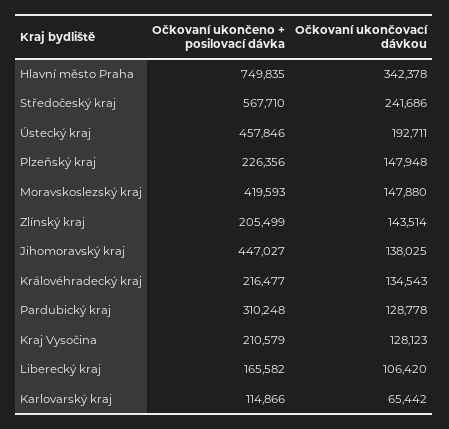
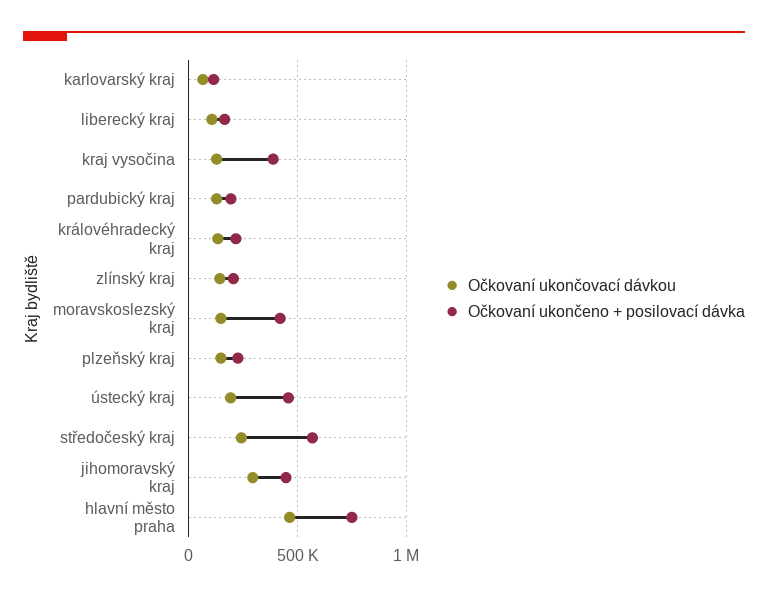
Očkovaní ukončovací dávkou, Hlavní město Praha: 342378 -> 450000
Očkovaní ukončovací dávkou, Jihomoravský kraj: 138025 -> 300000
Očkovaní ukončeno + posilovací dávka, Pardubický kraj: 310248 -> 200000
Očkovaní ukončeno + posilovací dávka, Kraj Vysočina: 210579 -> 400000

